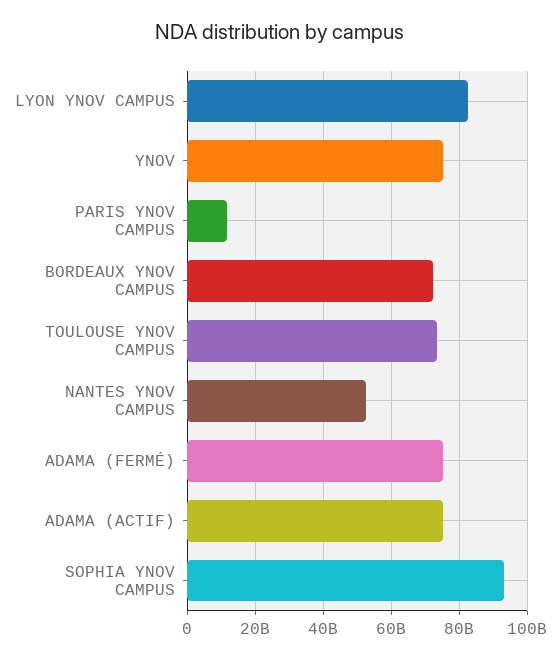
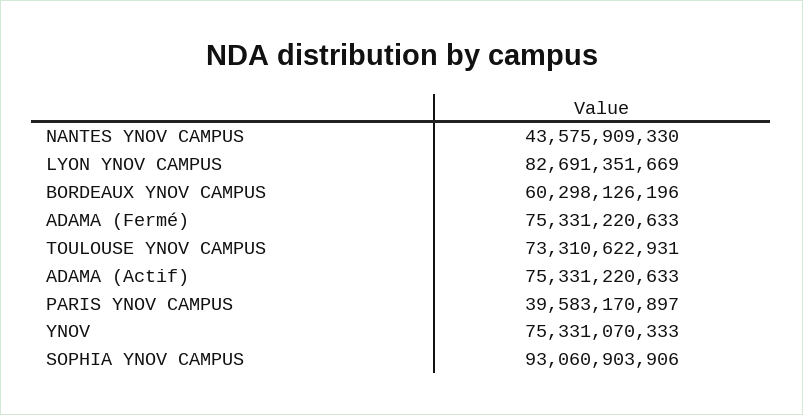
PARIS YNOV CAMPUS: 12000000000 -> 39583170897
BORDEAUX YNOV CAMPUS: 72000000000 -> 60298126196
NANTES YNOV CAMPUS: 52000000000 -> 43575909330

